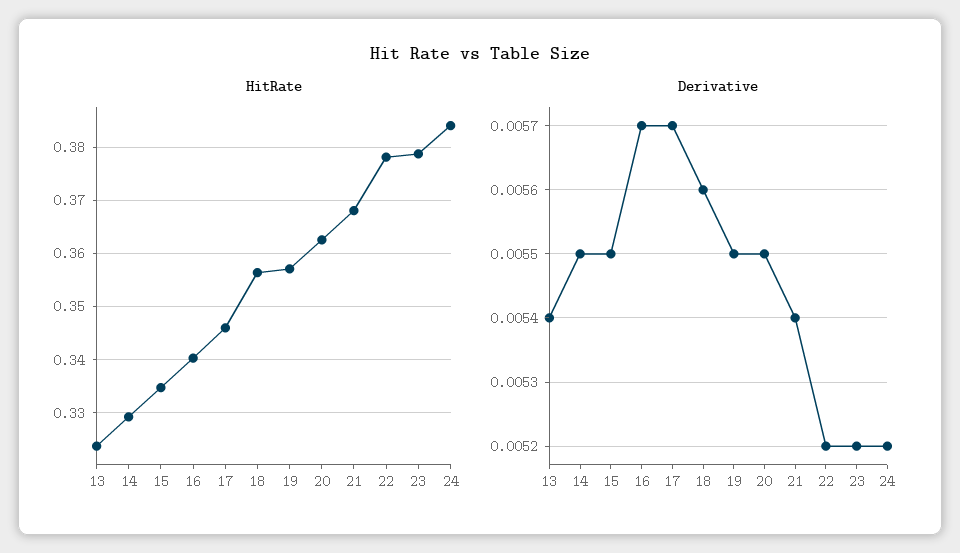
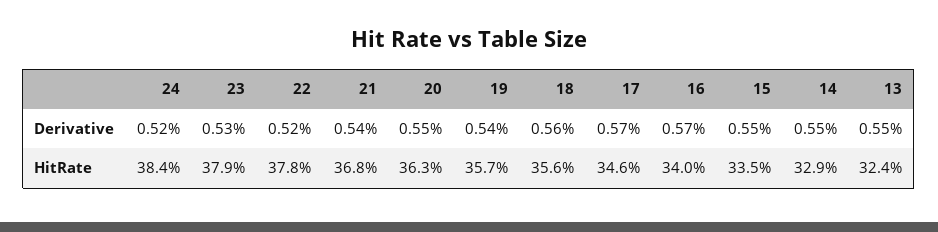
Derivative, 13: 0.0054 -> 0.0055
Derivative, 19: 0.0055 -> 0.0054
Derivative, 23: 0.0052 -> 0.0053

